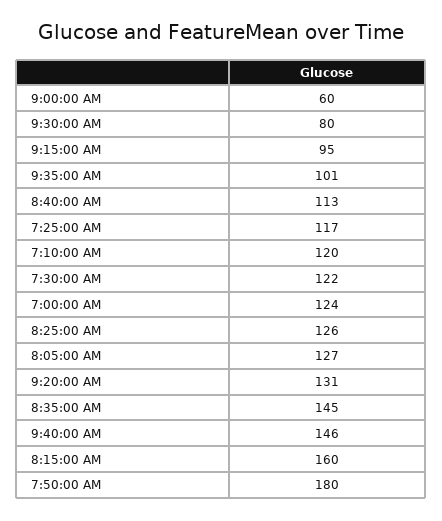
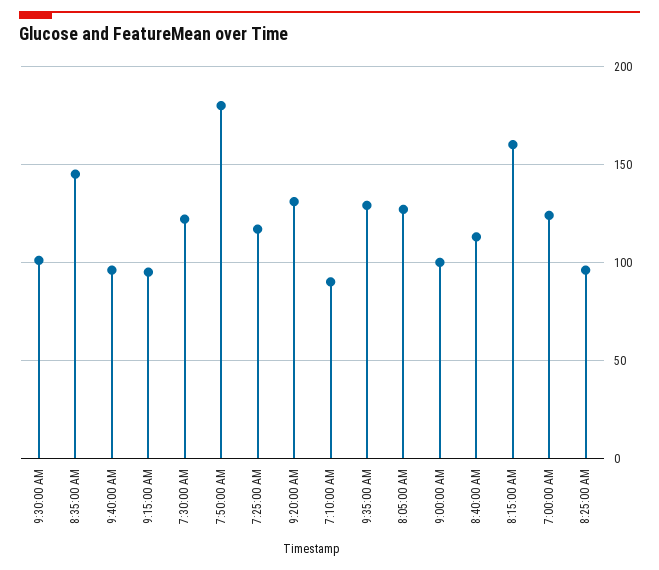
9:00:00 AM: 60 -> 100
9:30:00 AM: 80 -> 100
9:35:00 AM: 101 -> 130
7:10:00 AM: 120 -> 90
8:25:00 AM: 126 -> 95
9:40:00 AM: 146 -> 95

